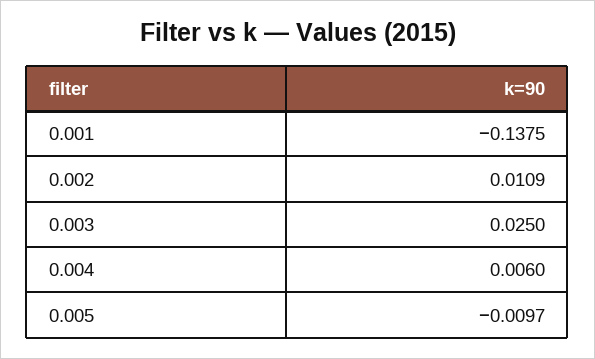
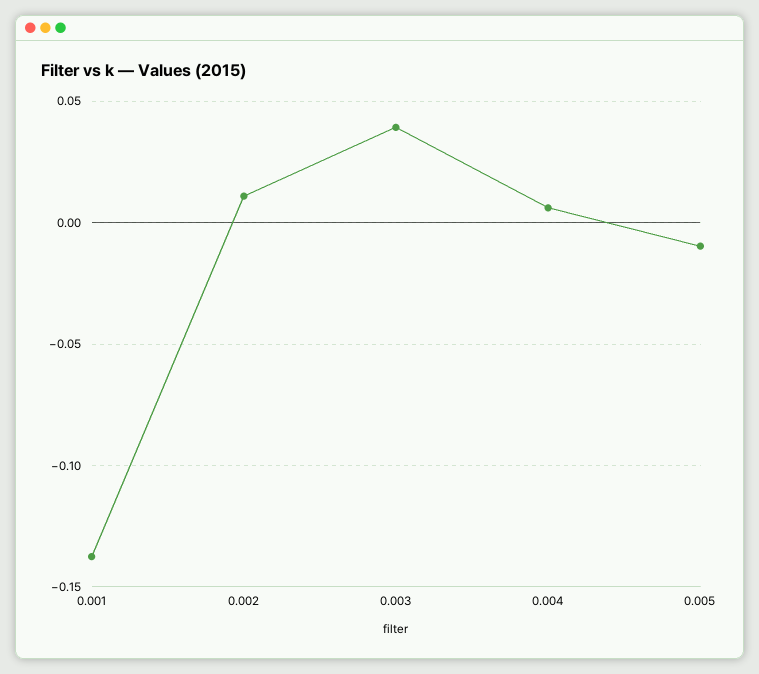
0.003: 0.025 -> 0.04

